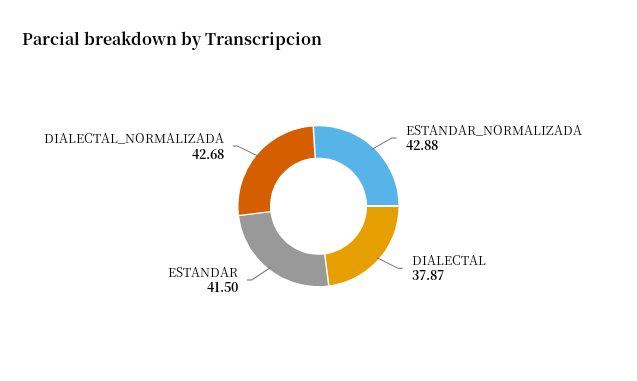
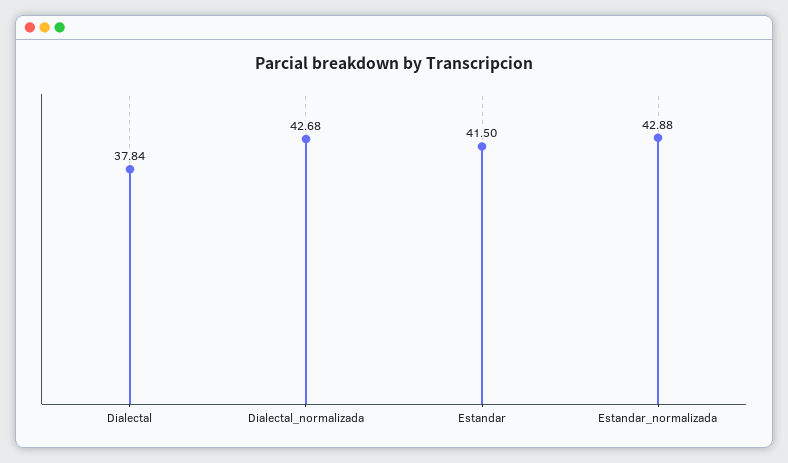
DIALECTAL: 37.87 -> 37.84

